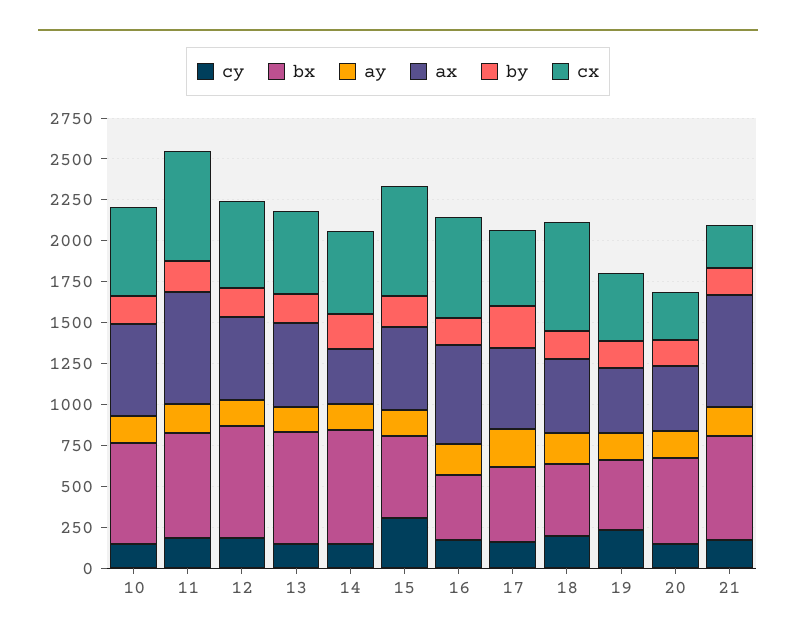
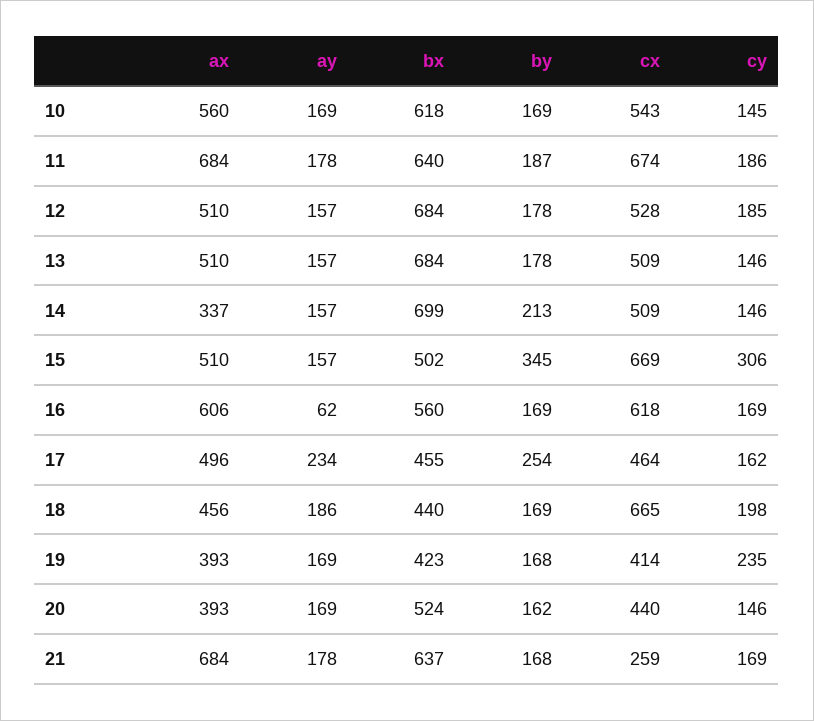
by, 15: 200 -> 345
bx, 16: 400 -> 560
ay, 16: 200 -> 62
cx, 20: 300 -> 440

